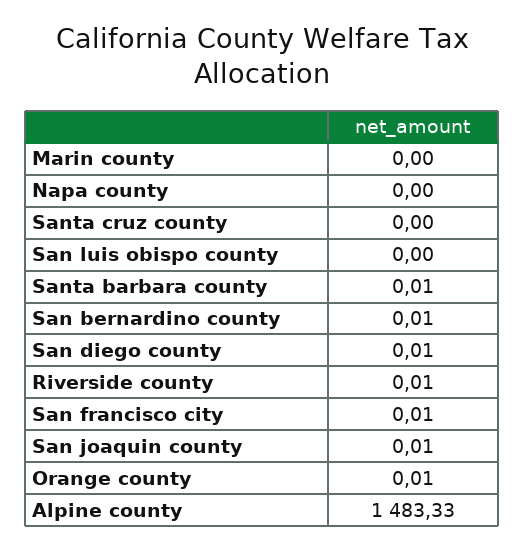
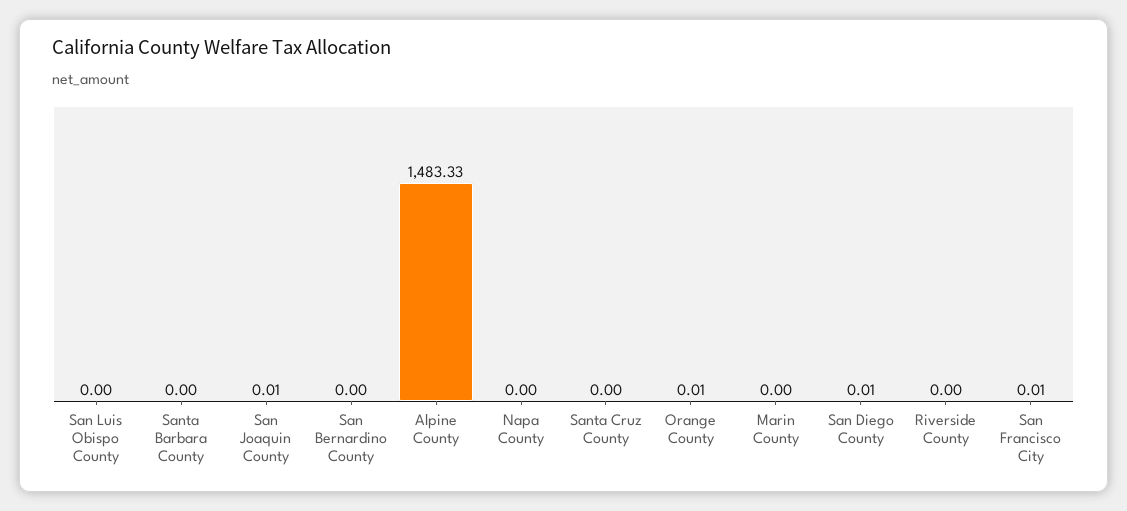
Santa barbara county: 0.01 -> 0
San bernardino county: 0.01 -> 0
Riverside county: 0.01 -> 0

